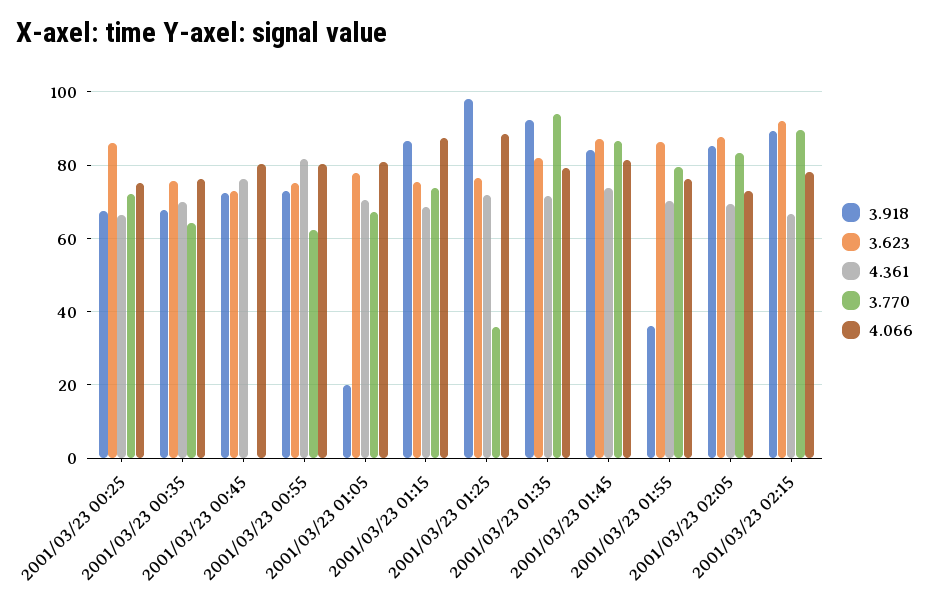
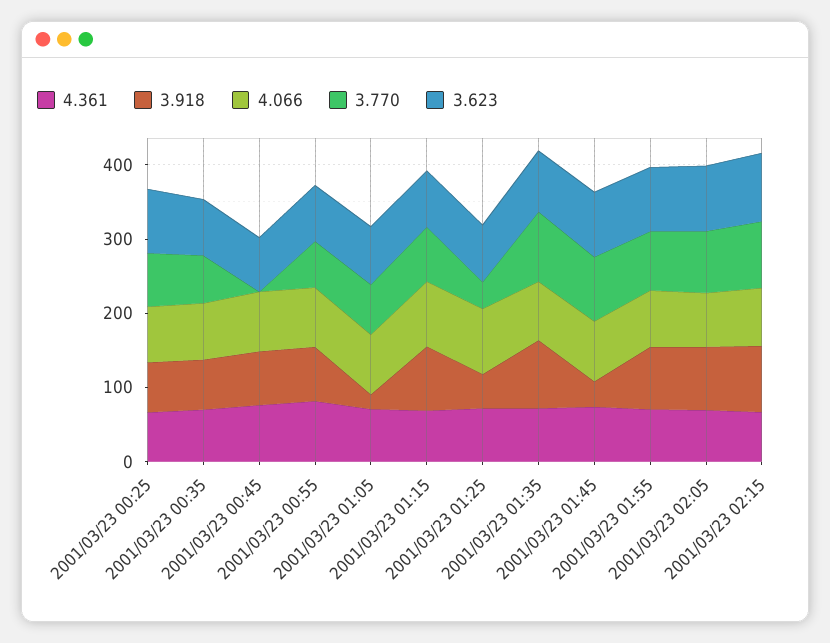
3.918, 2001/03/23 01:25: 98 -> 40
3.918, 2001/03/23 01:45: 84 -> 40
3.918, 2001/03/23 01:55: 36 -> 80

